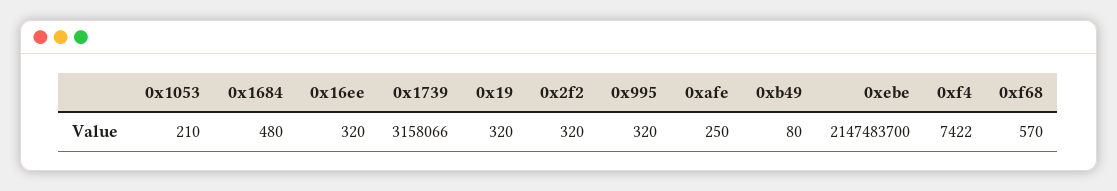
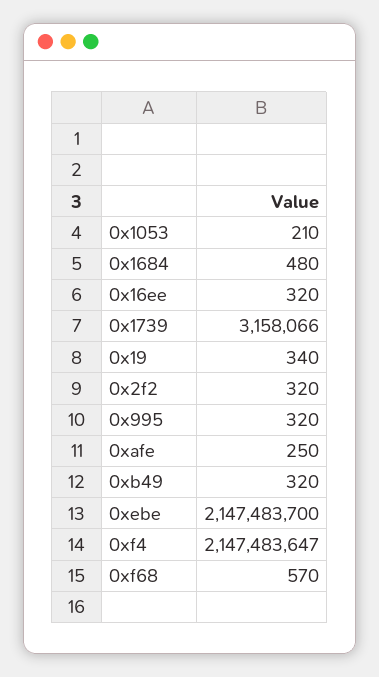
0x19: 320 -> 340
0xb49: 80 -> 320
0xf4: 7422 -> 2147483647

